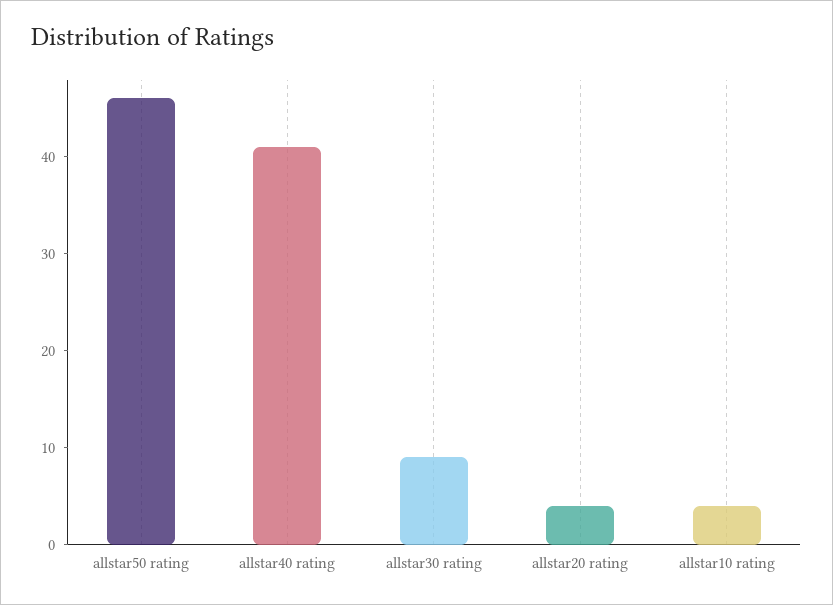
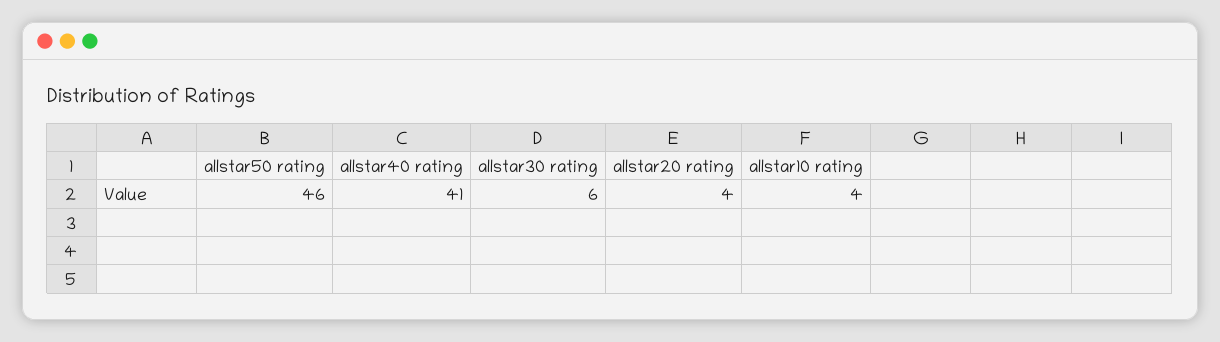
allstar30 rating: 9 -> 6

